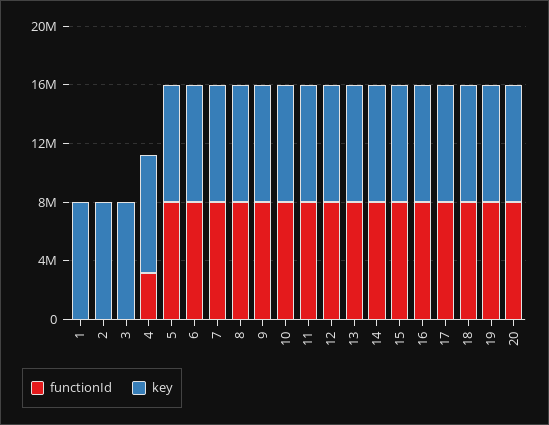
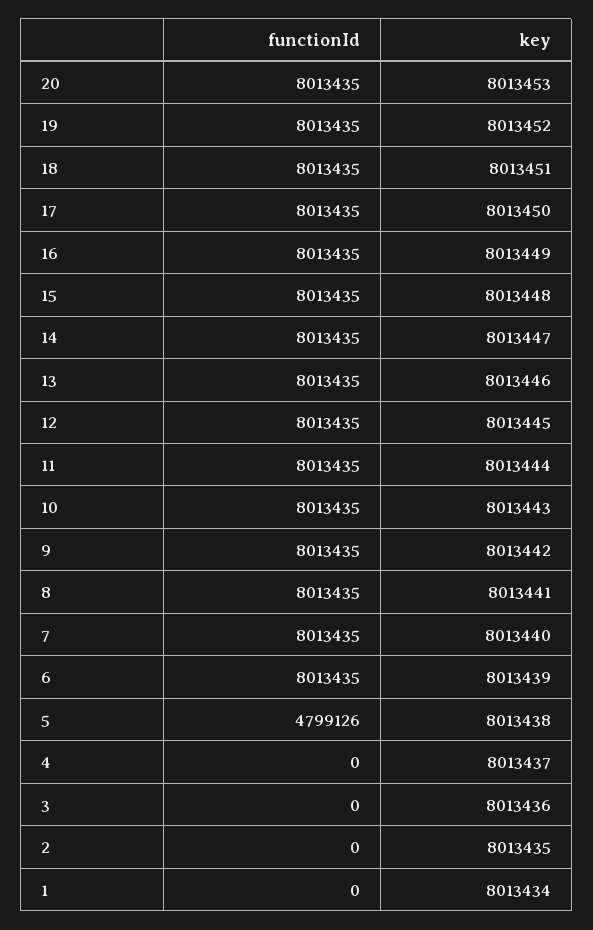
functionId, 4: 3000000 -> 0
functionId, 5: 8000000 -> 4799126

